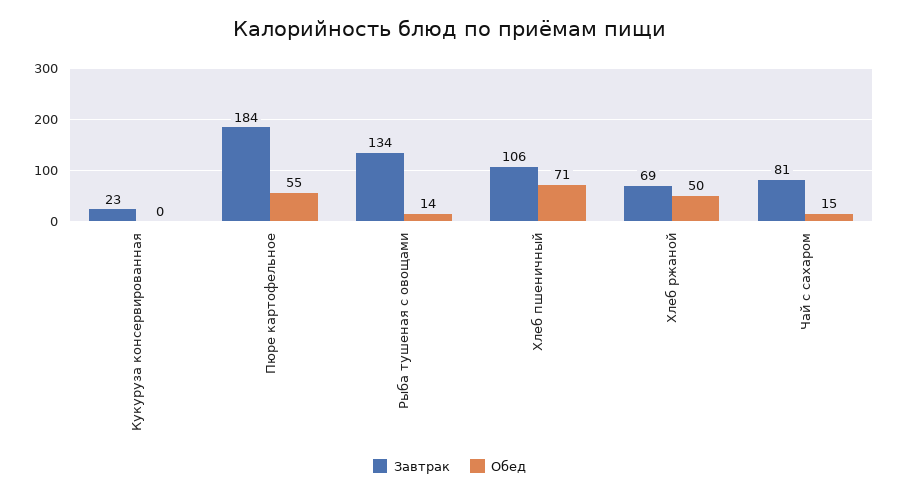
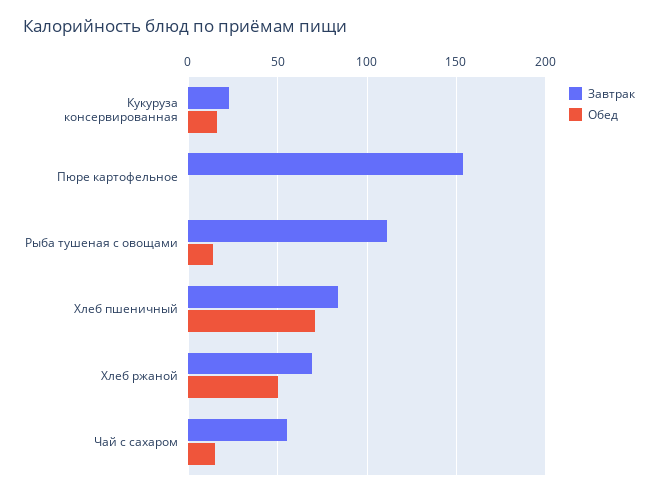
Обед, Кукуруза консервированная: 0 -> 15
Завтрак, Пюре картофельное: 184 -> 155
Обед, Пюре картофельное: 55 -> 0
Завтрак, Рыба тушеная с овощами: 134 -> 110
Завтрак, Хлеб пшеничный: 106 -> 85
Завтрак, Чай с сахаром: 81 -> 55

